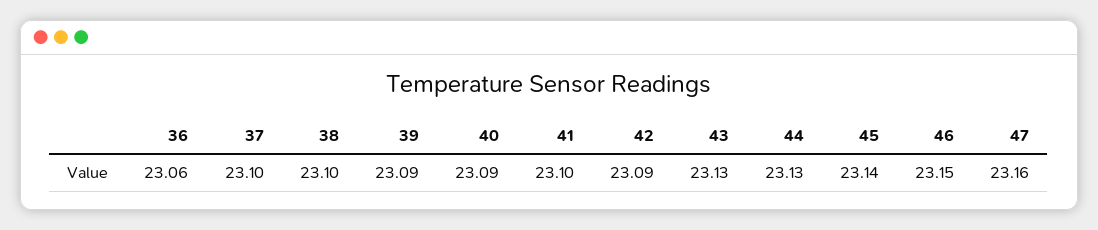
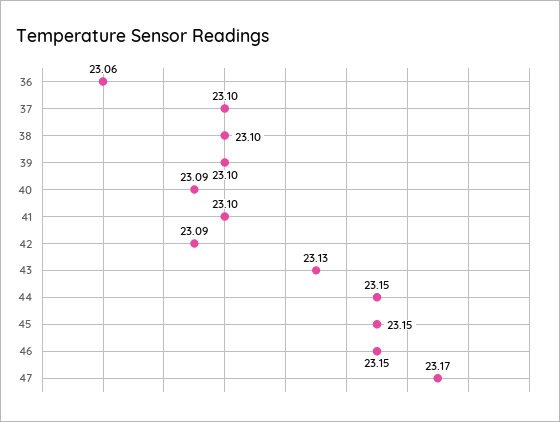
39: 23.09 -> 23.1
44: 23.13 -> 23.15
45: 23.14 -> 23.15
47: 23.16 -> 23.17

